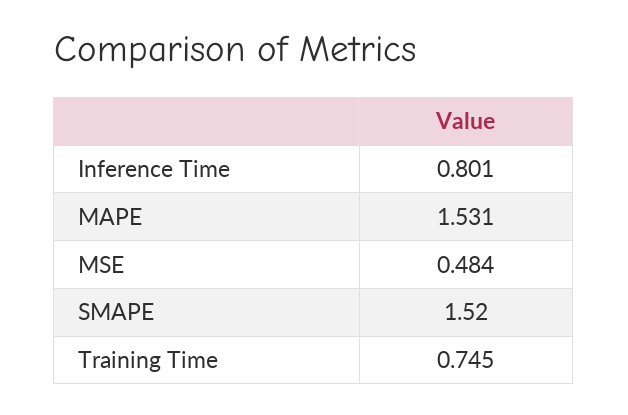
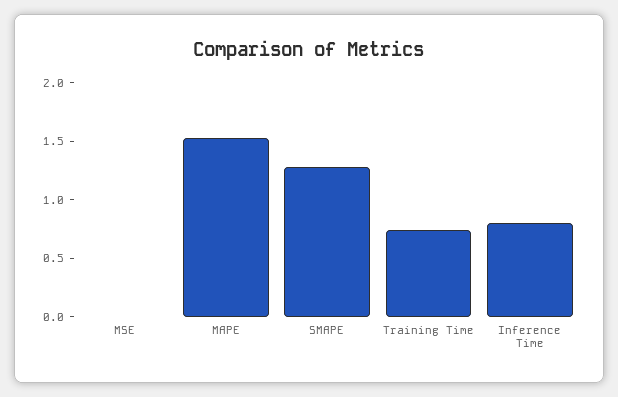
MSE: 0.484 -> 0
SMAPE: 1.52 -> 1.3

